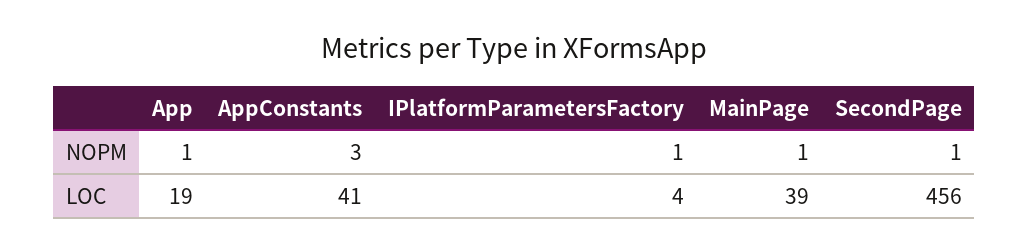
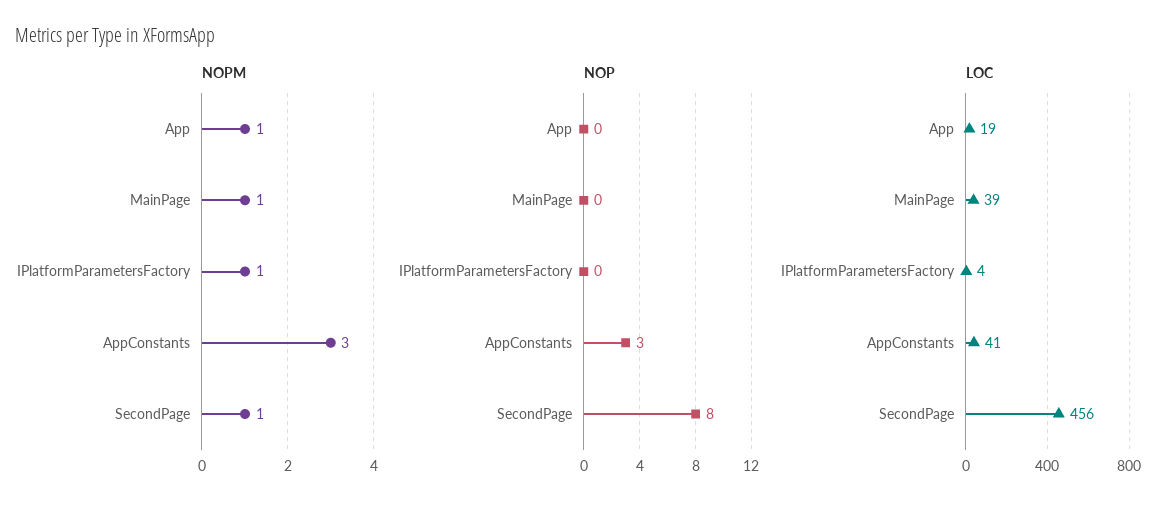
NOP, App: none -> 0
NOP, MainPage: none -> 0
NOP, IPlatformParametersFactory: none -> 0
NOP, AppConstants: none -> 3
NOP, SecondPage: none -> 8

